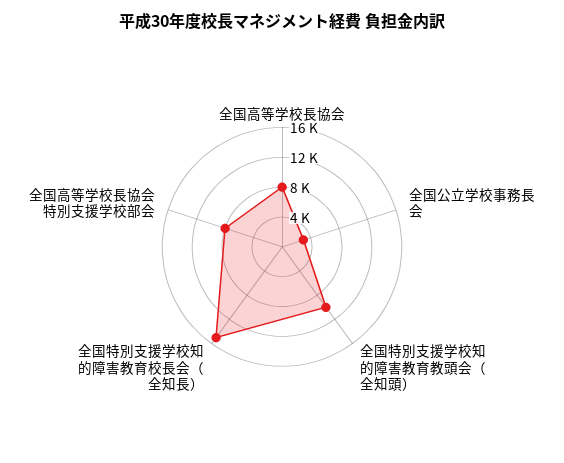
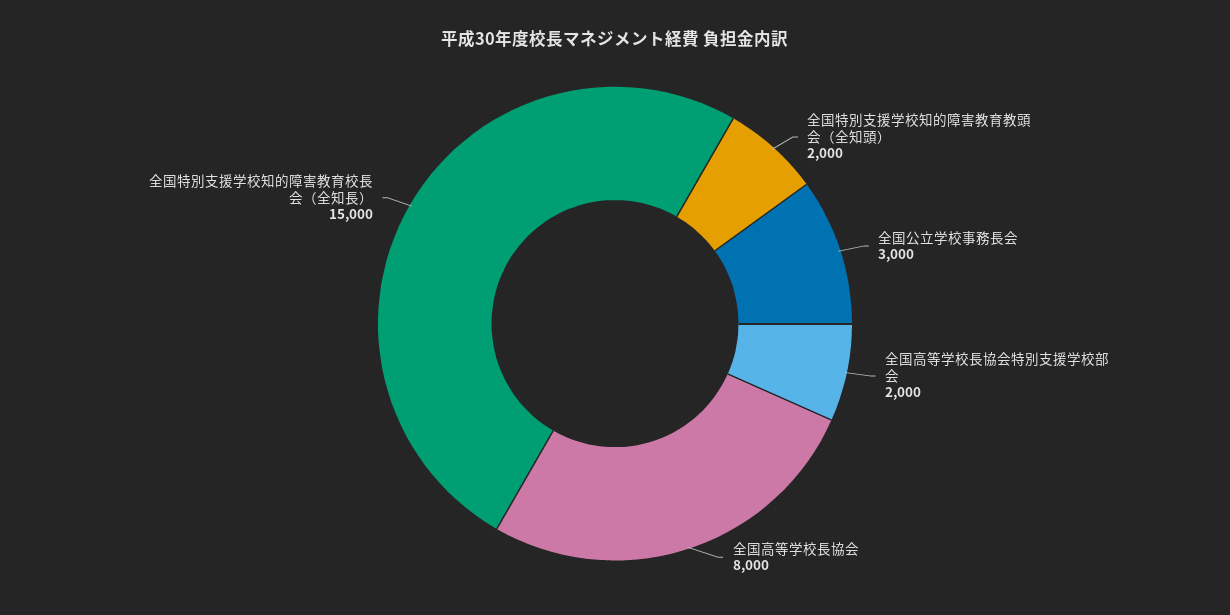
全国特別支援学校知的障害教育教頭会（全知頭）: 10000 -> 2000
全国高等学校長協会特別支援学校部会: 8000 -> 2000

